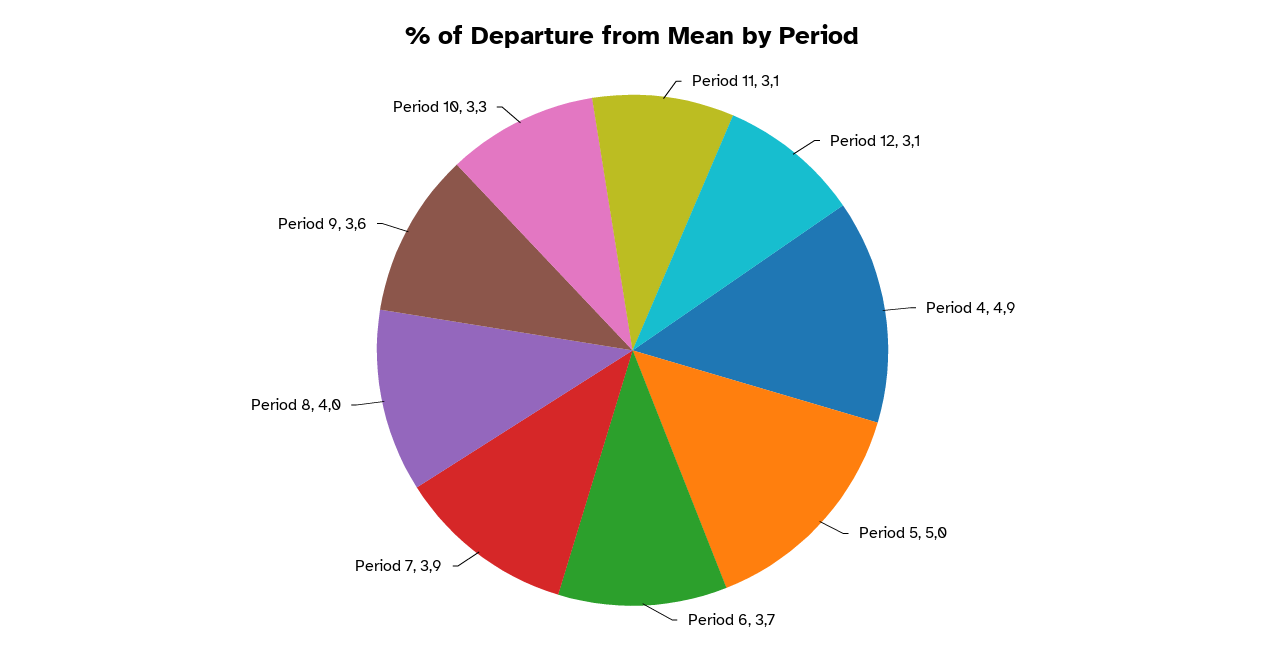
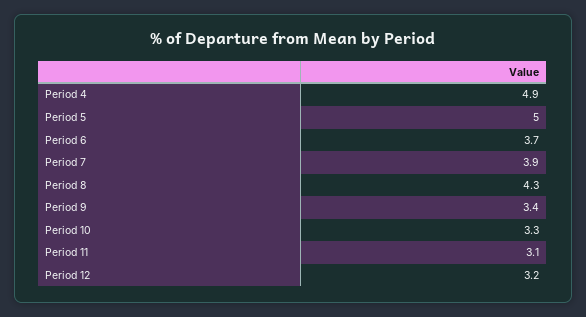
Period 12: 3.1 -> 3.2
Period 8: 4 -> 4.3
Period 9: 3.6 -> 3.4

